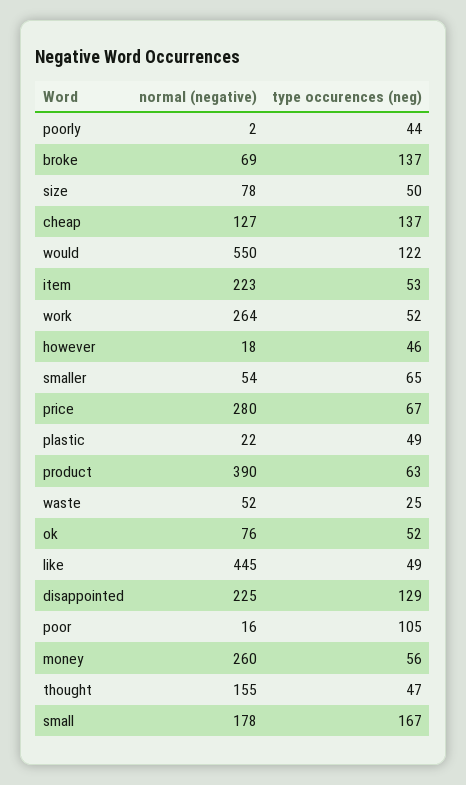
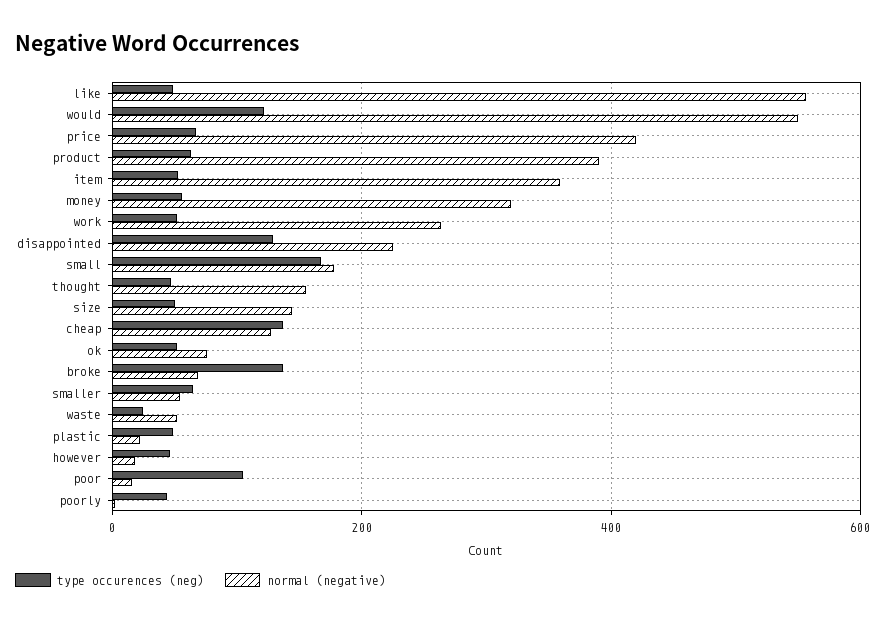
normal (negative), size: 78 -> 140
normal (negative), item: 223 -> 360
normal (negative), price: 280 -> 420
normal (negative), like: 445 -> 560
normal (negative), money: 260 -> 320

